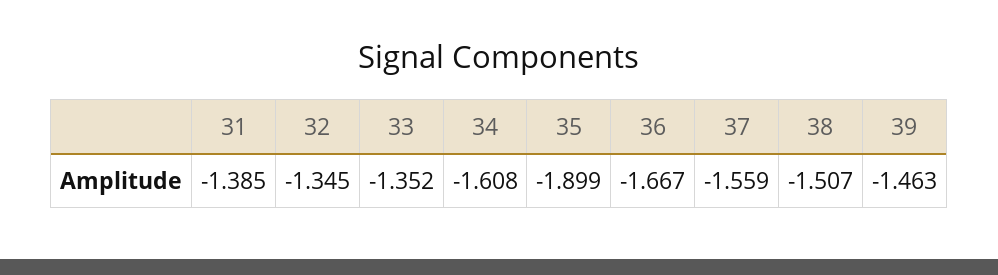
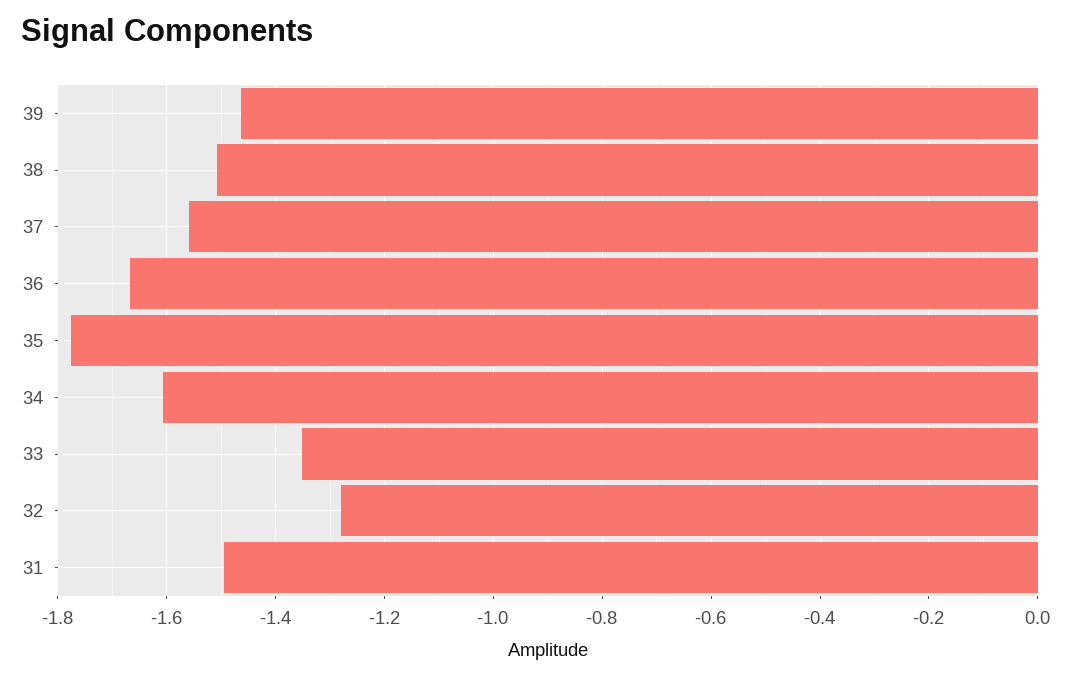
31: -1.385 -> -1.5
32: -1.345 -> -1.28
35: -1.899 -> -1.78

